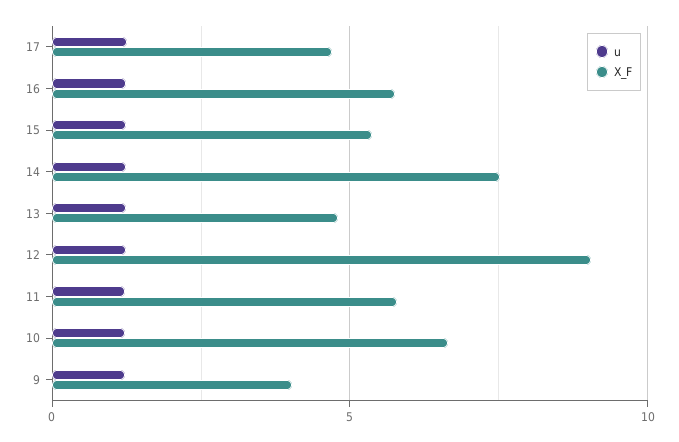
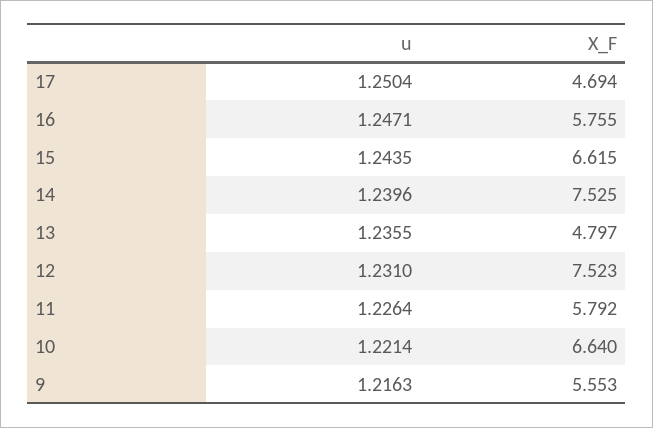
X_F, 15: 5.5 -> 6.615
X_F, 12: 9 -> 7.523
X_F, 9: 4 -> 5.553

